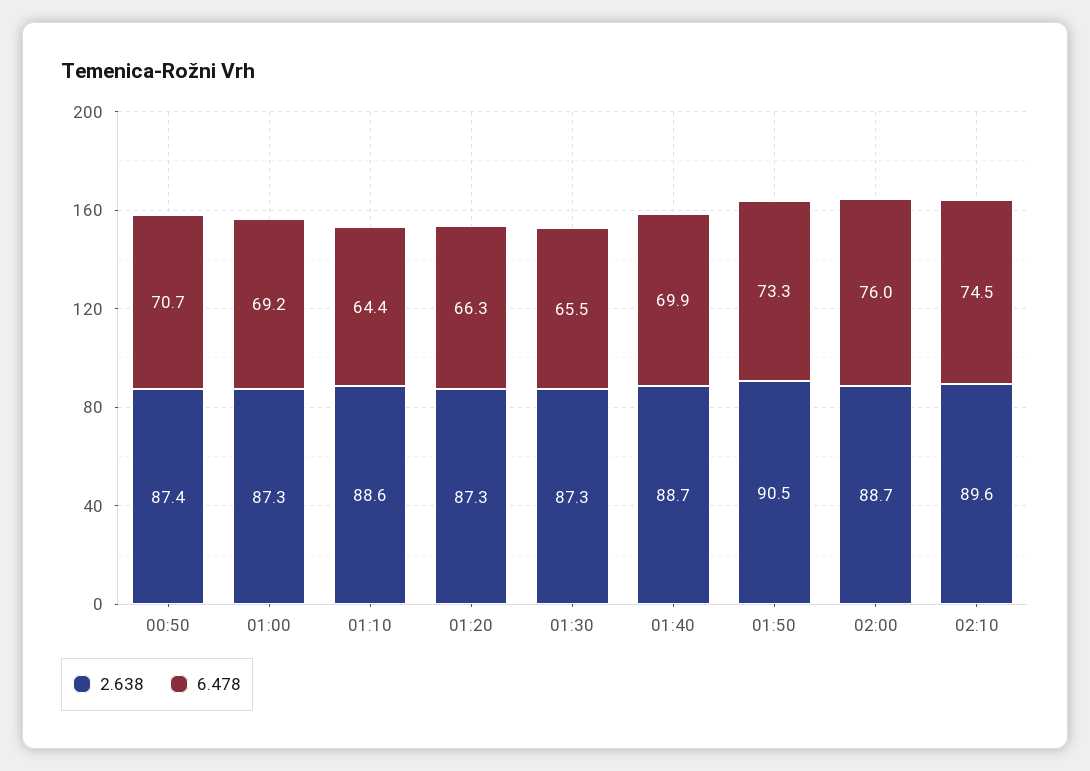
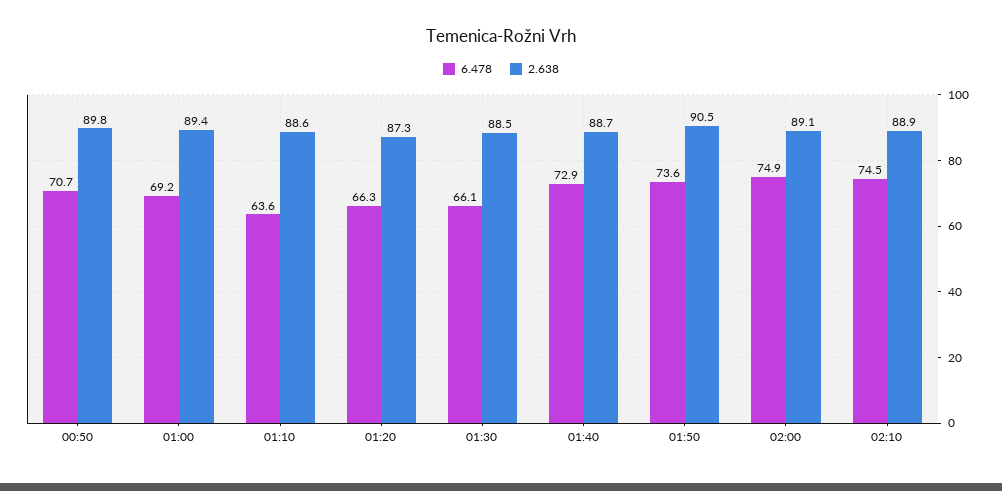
2.638, 00:50: 87.4 -> 89.8
2.638, 01:00: 87.3 -> 89.4
6.478, 01:10: 64.4 -> 63.6
2.638, 01:30: 87.3 -> 88.5
6.478, 01:30: 65.5 -> 66.1
6.478, 01:40: 69.9 -> 72.9
6.478, 01:50: 73.3 -> 73.6
2.638, 02:00: 88.7 -> 89.1
6.478, 02:00: 76 -> 74.9
2.638, 02:10: 89.6 -> 88.9

